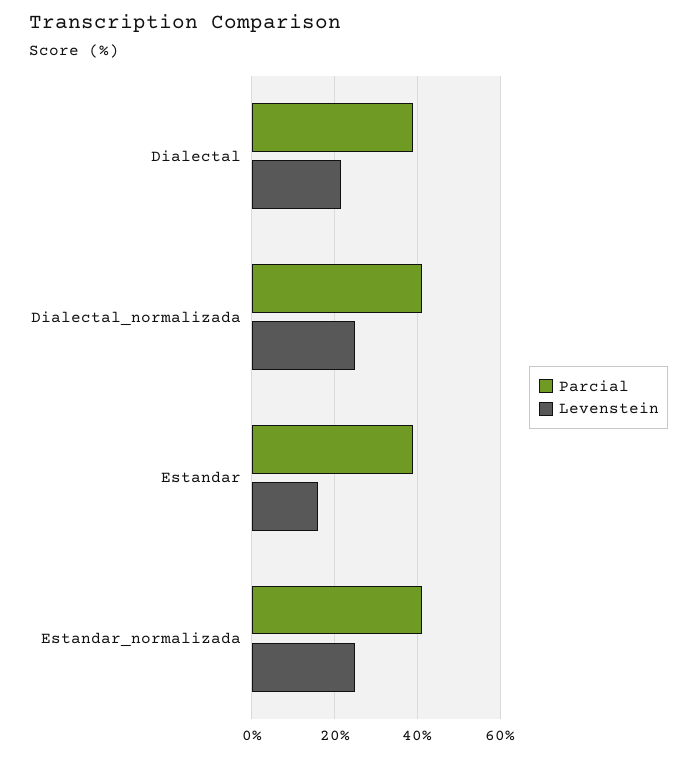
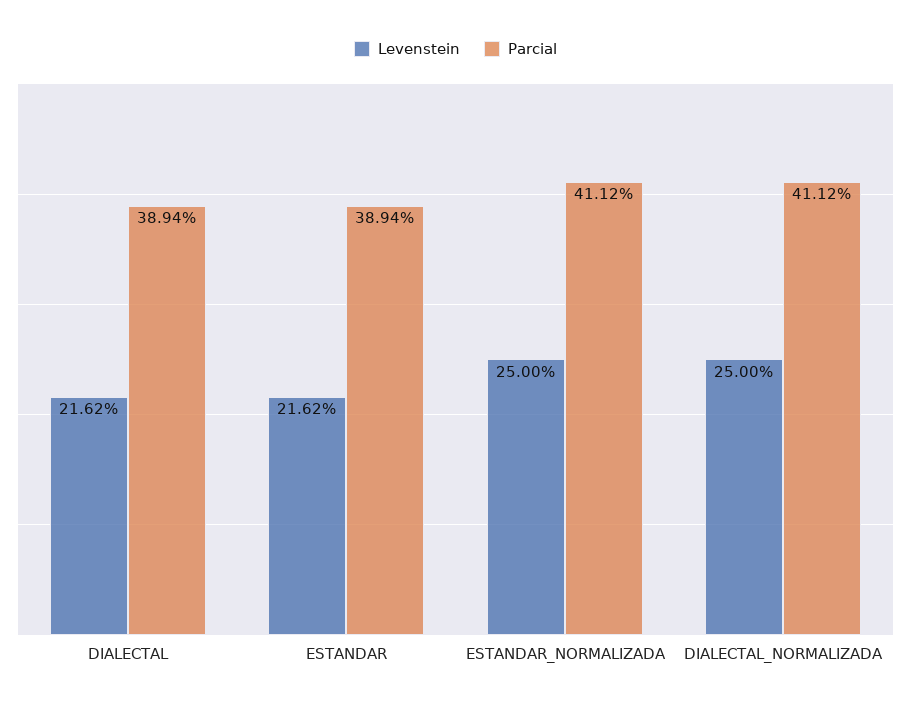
Levenstein, Estandar: 16 -> 21.62

